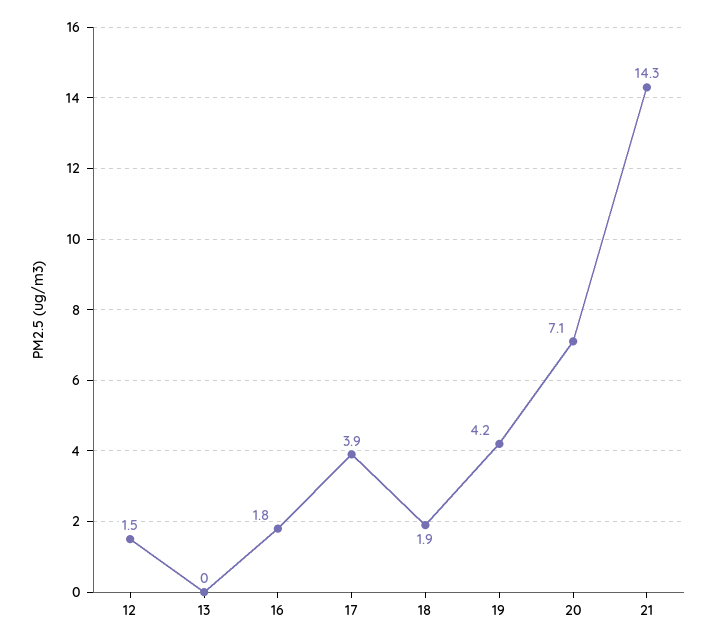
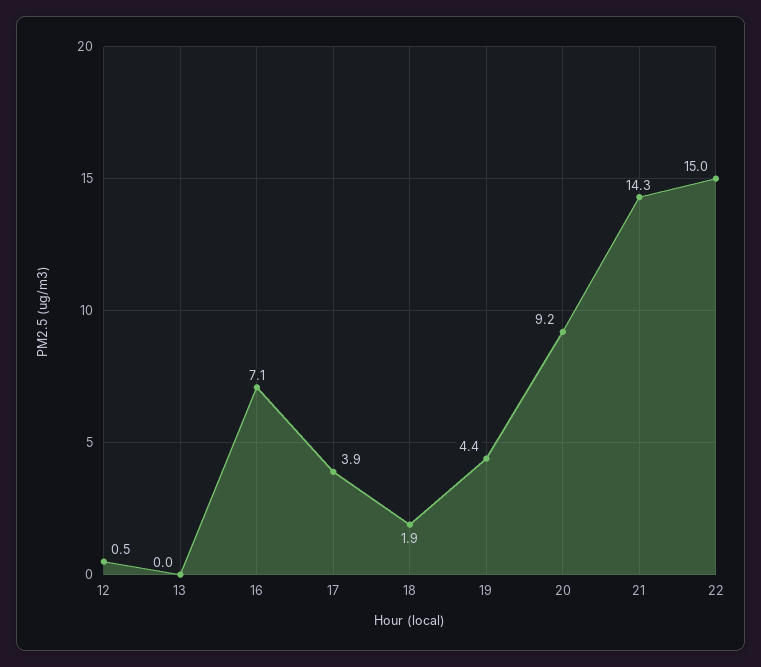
12: 1.5 -> 0.5
16: 1.8 -> 7.1
19: 4.2 -> 4.4
20: 7.1 -> 9.2
22: none -> 15

